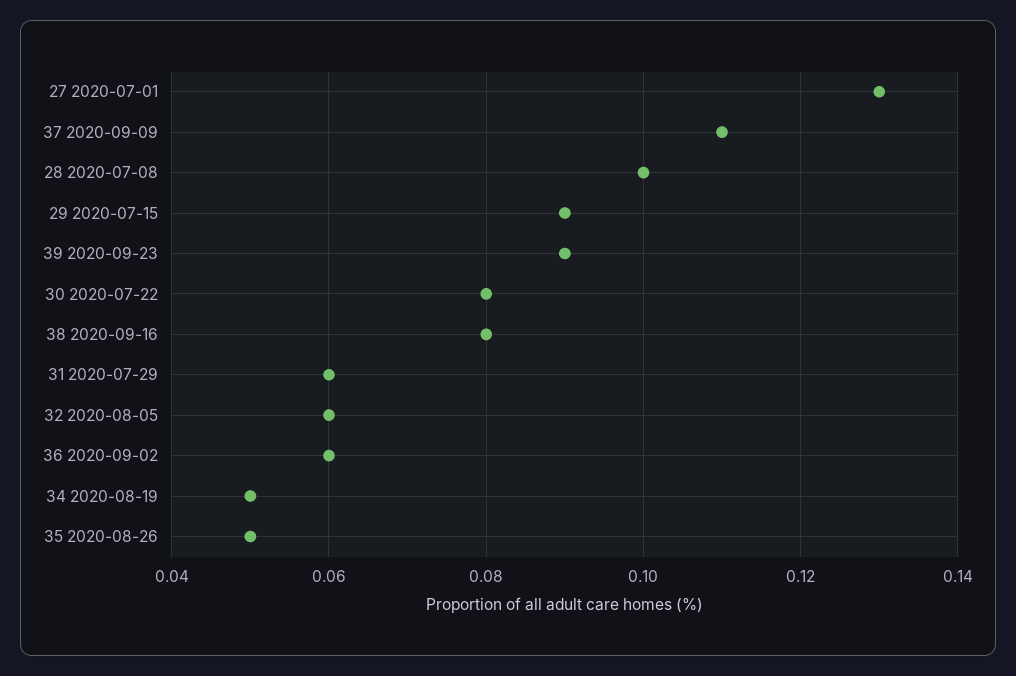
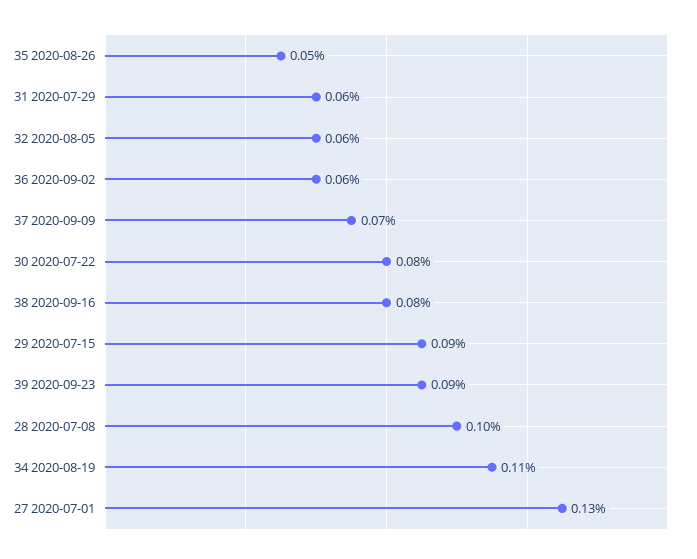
37 2020-09-09: 0.11 -> 0.07
34 2020-08-19: 0.05 -> 0.11

